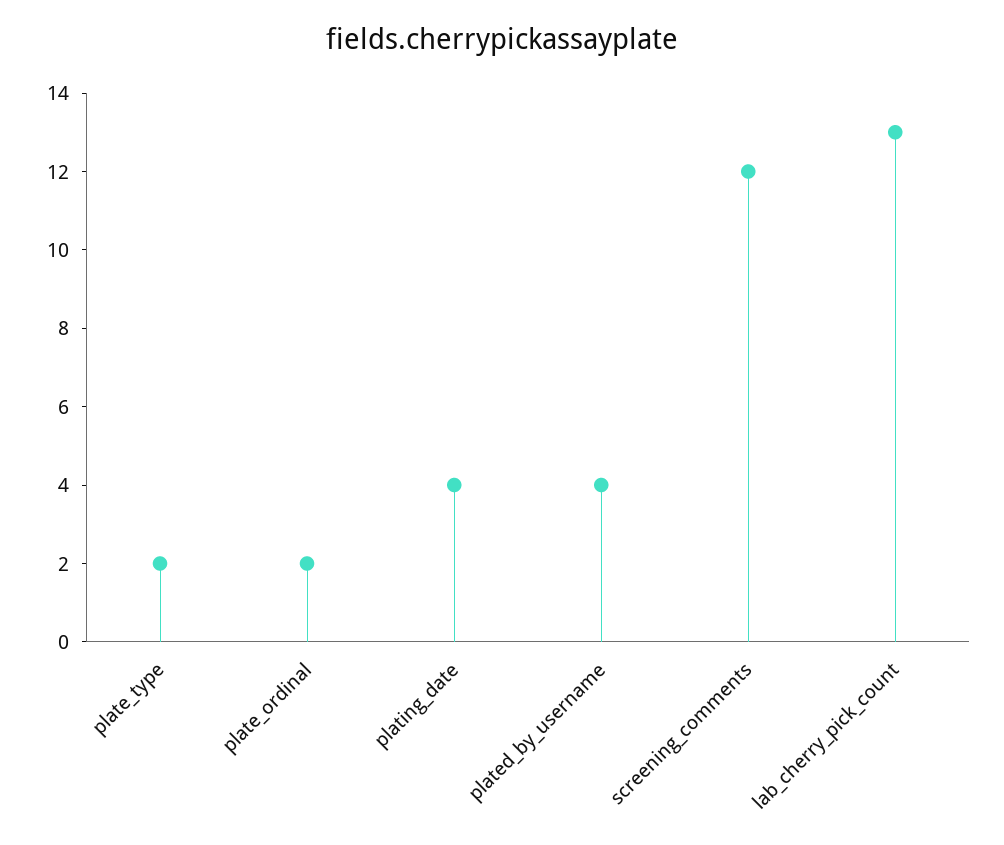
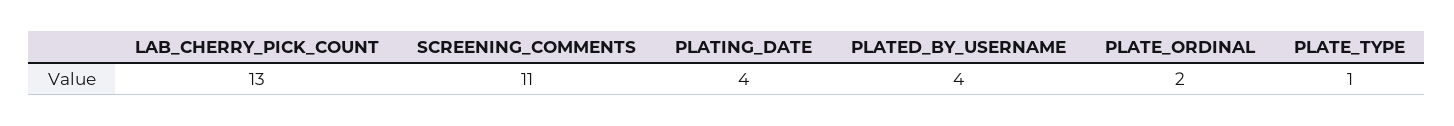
plate_type: 2 -> 1
screening_comments: 12 -> 11

